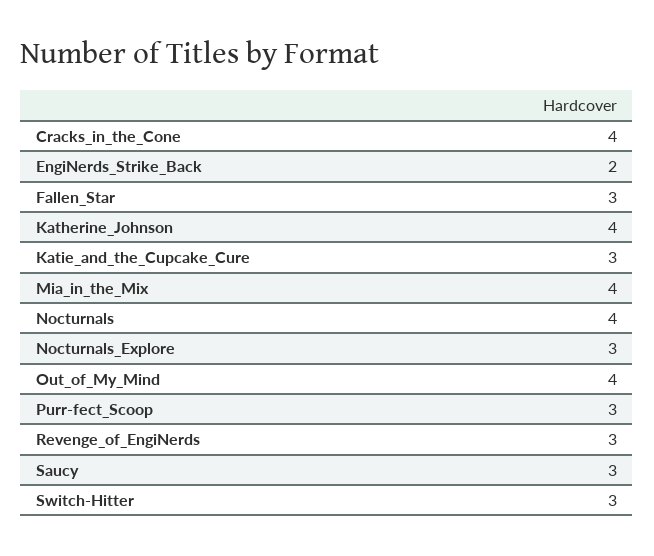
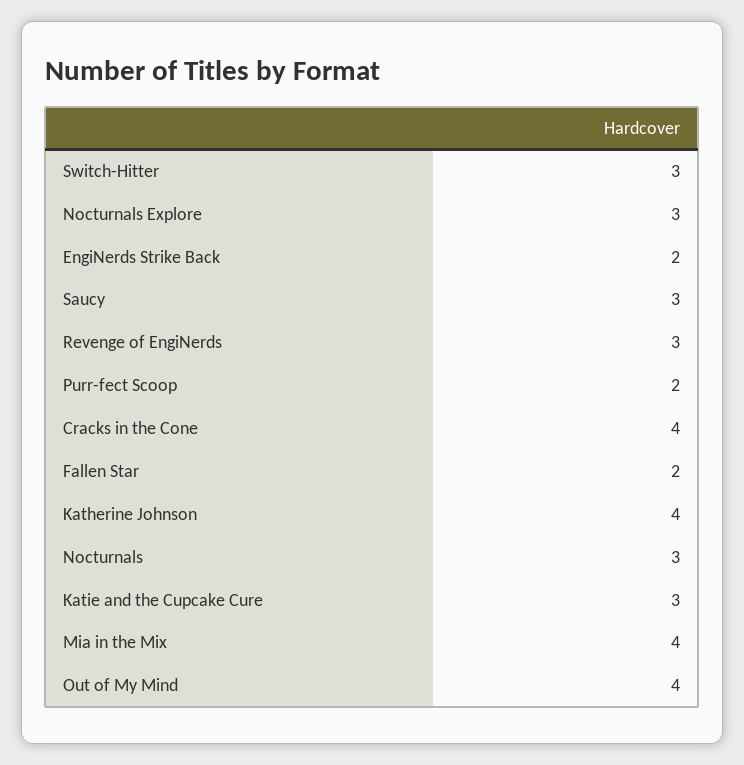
Fallen_Star: 3 -> 2
Nocturnals: 4 -> 3
Purr-fect_Scoop: 3 -> 2

